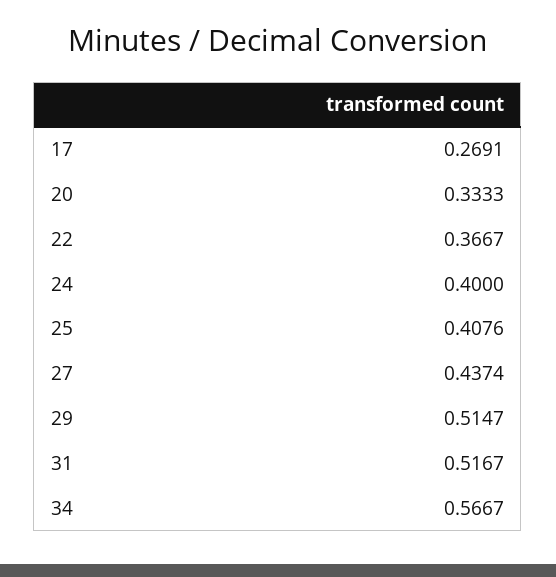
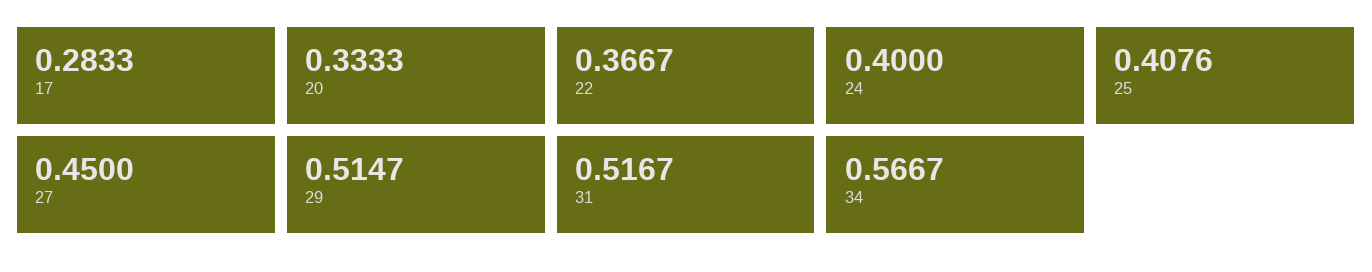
17: 0.2691 -> 0.2833
27: 0.4374 -> 0.45

